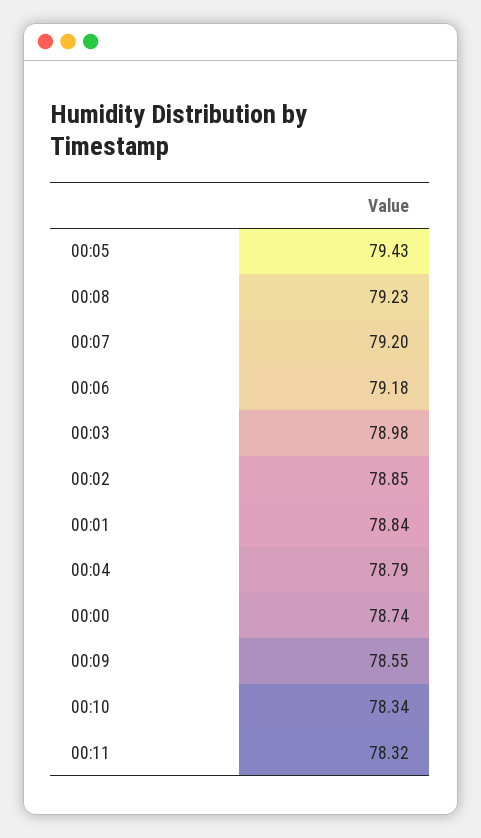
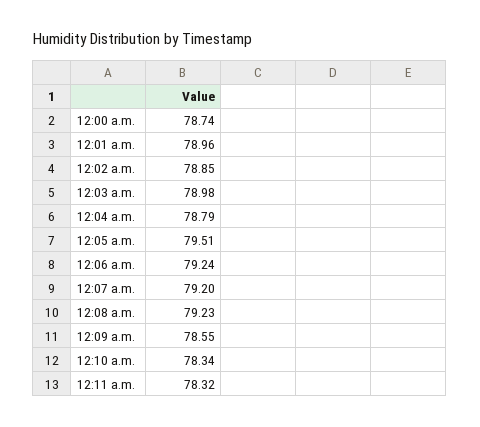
00:05: 79.43 -> 79.51
00:06: 79.18 -> 79.24
00:01: 78.84 -> 78.96

